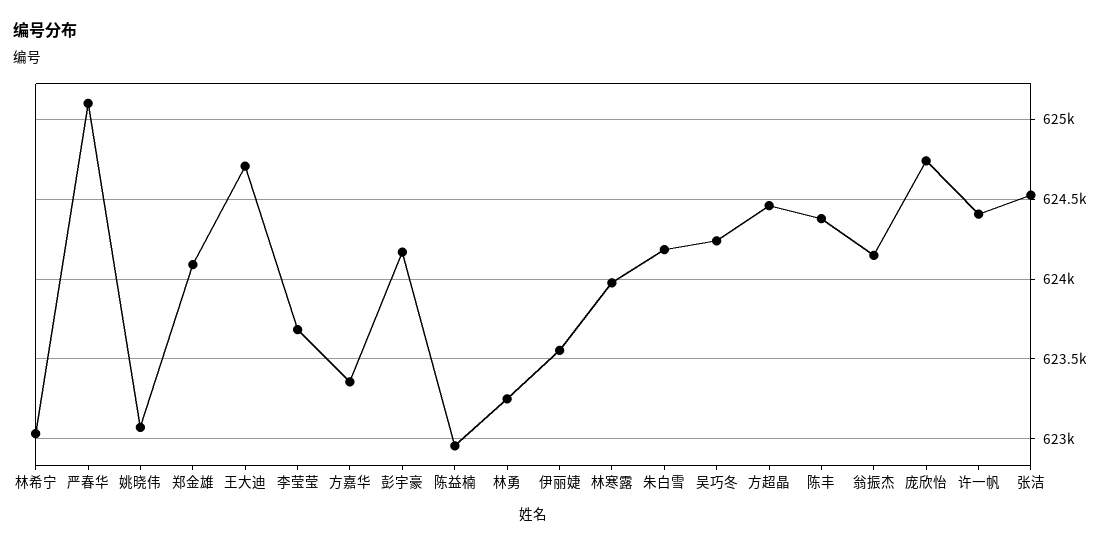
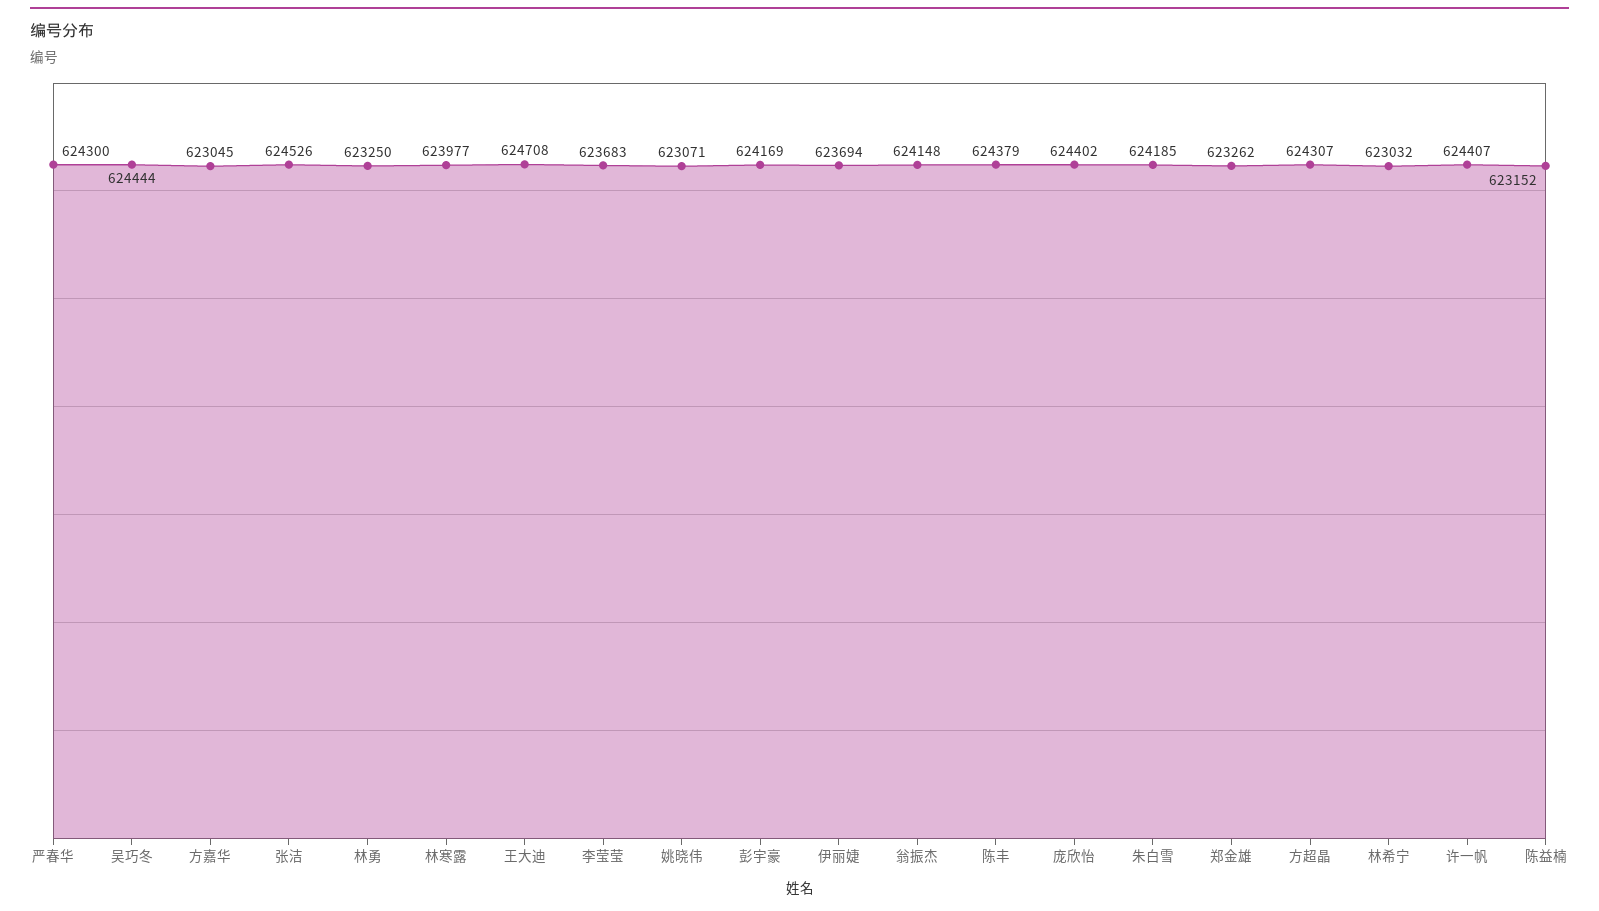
严春华: 625100 -> 624300
郑金雄: 624100 -> 623262
方嘉华: 623350 -> 623045
陈益楠: 622950 -> 623152
伊丽婕: 623550 -> 623694
吴巧冬: 624250 -> 624444
方超晶: 624450 -> 624307
庞欣怡: 624750 -> 624402

